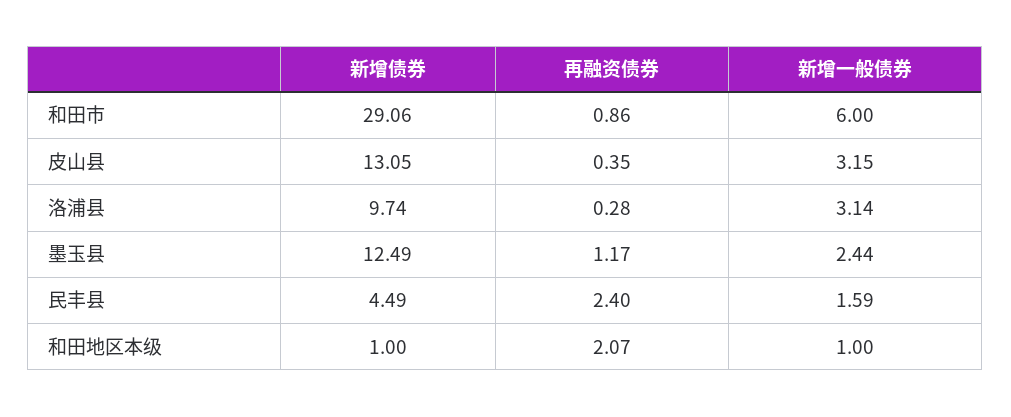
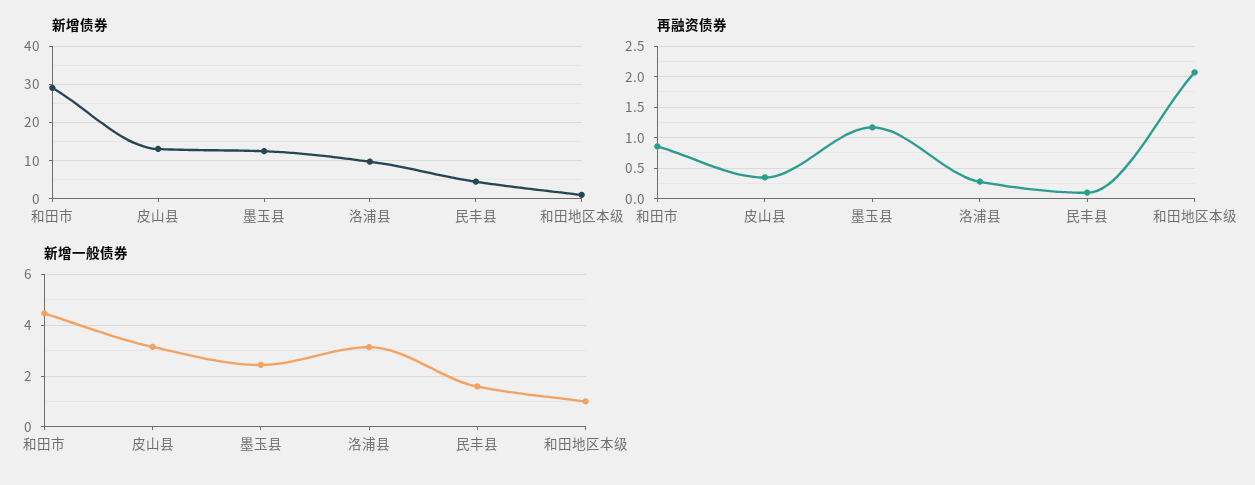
新增一般债券, 和田市: 6 -> 4.5
再融资债券, 民丰县: 2.4 -> 0.1

